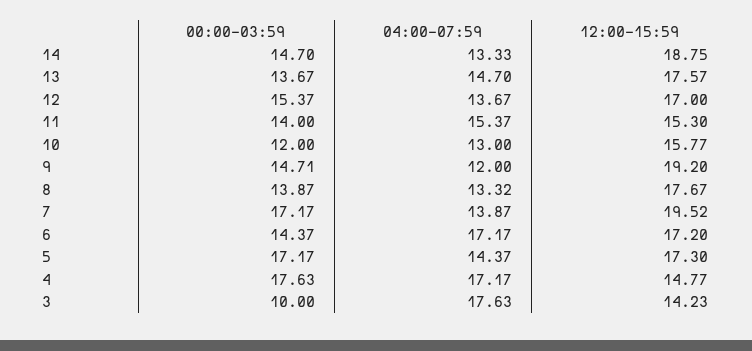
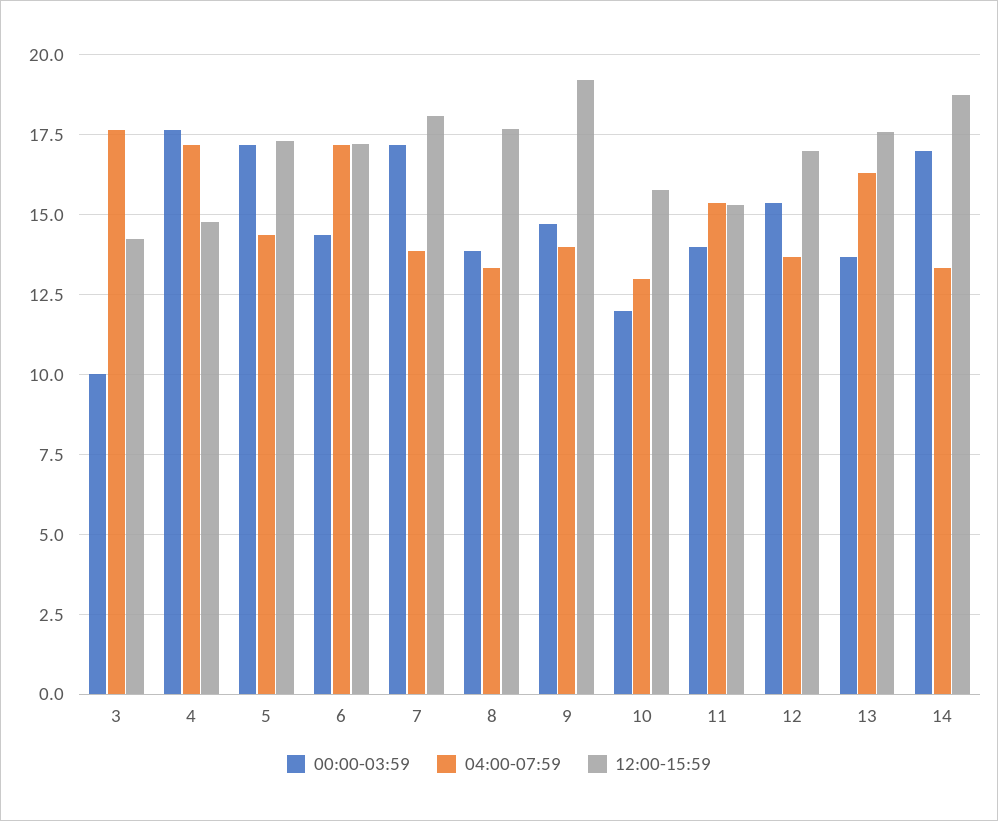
00:00-03:59, 14: 14.7 -> 17
04:00-07:59, 13: 14.7 -> 16.25
04:00-07:59, 9: 12 -> 14
12:00-15:59, 7: 19.52 -> 18

